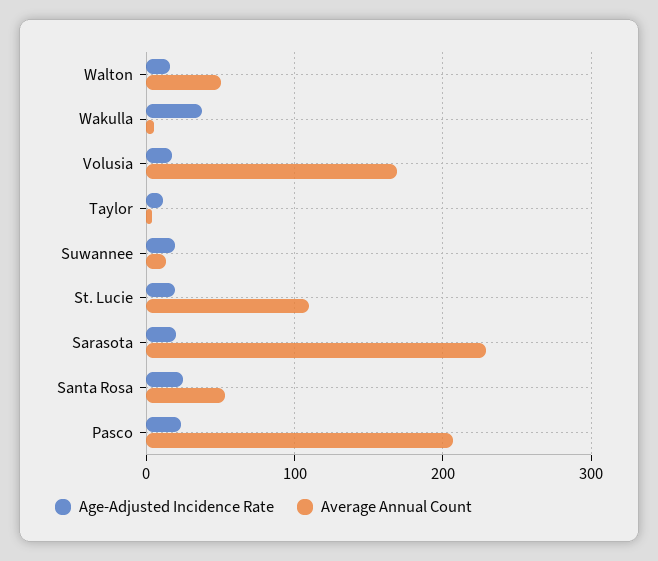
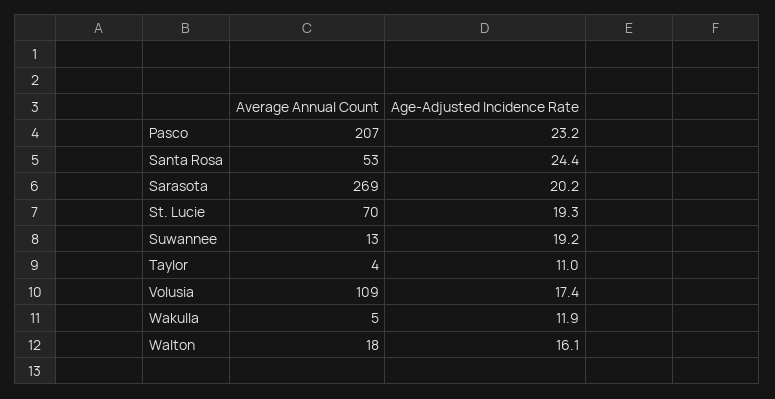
Average Annual Count, Walton: 50 -> 18
Age-Adjusted Incidence Rate, Wakulla: 40 -> 11.9
Average Annual Count, Volusia: 170 -> 109
Average Annual Count, St. Lucie: 110 -> 70
Average Annual Count, Sarasota: 230 -> 269

